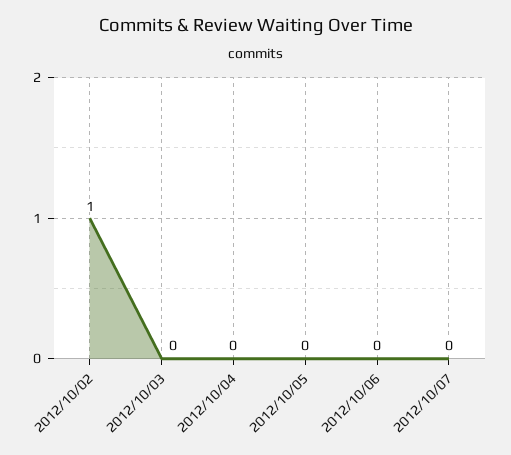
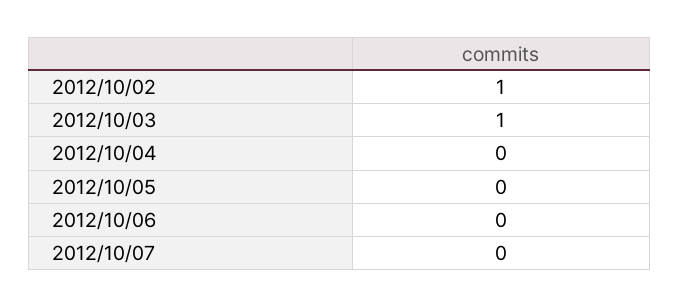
2012/10/03: 0 -> 1

